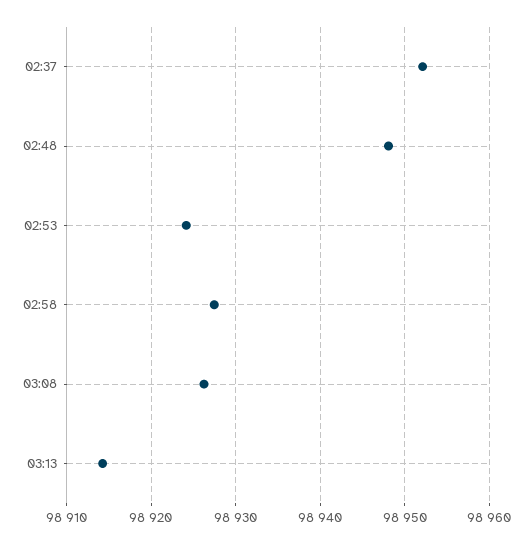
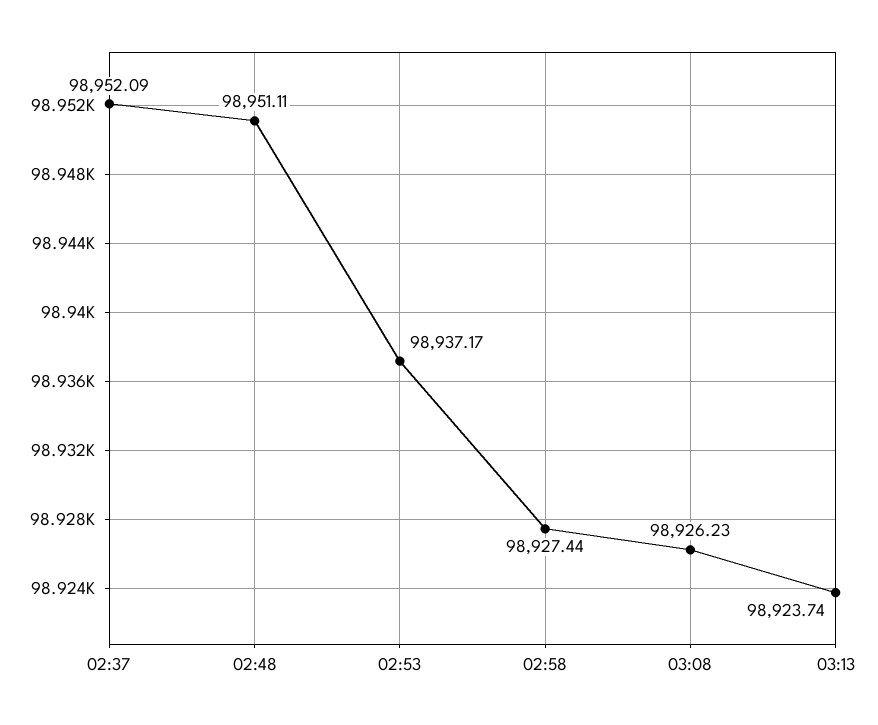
02:48: 98948 -> 98951.11
02:53: 98924 -> 98937.17
03:13: 98914 -> 98923.74

